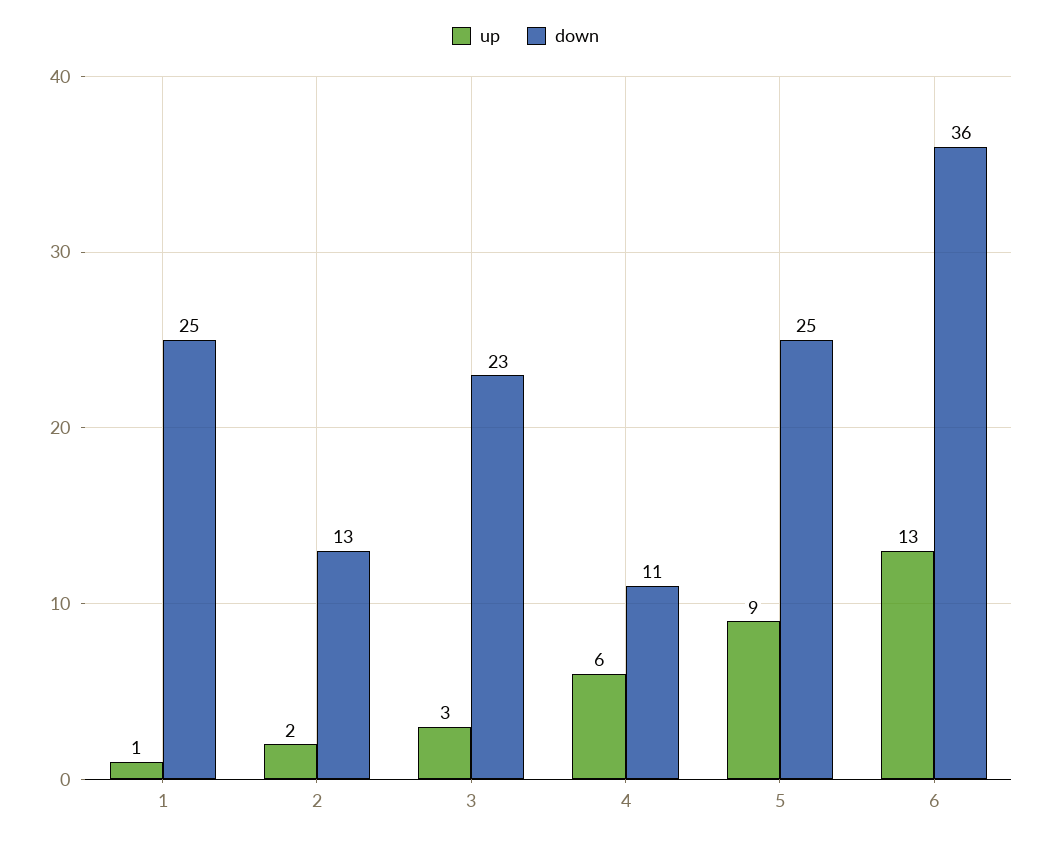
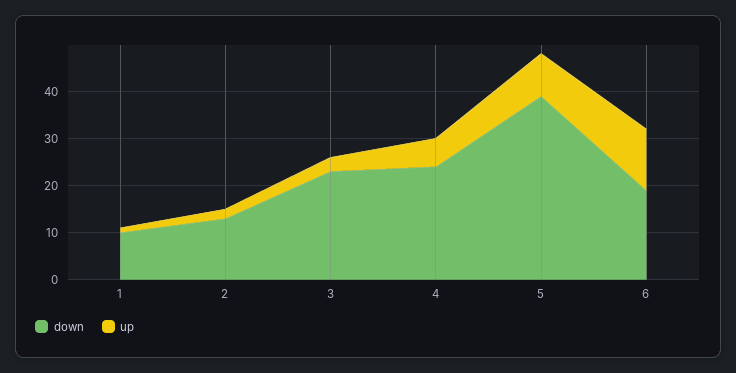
down, 1: 25 -> 10
down, 4: 11 -> 25
down, 5: 25 -> 40
down, 6: 36 -> 20

